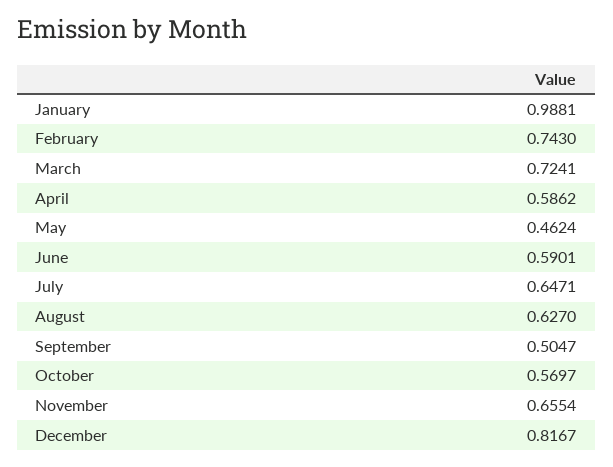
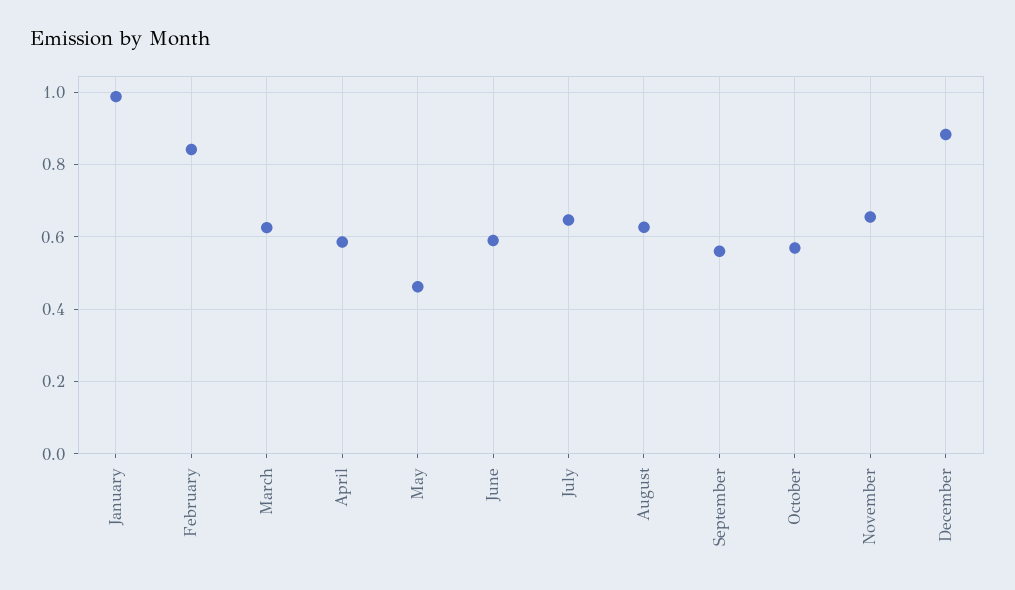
February: 0.743 -> 0.84
March: 0.7241 -> 0.62
September: 0.5047 -> 0.56
December: 0.8167 -> 0.88

